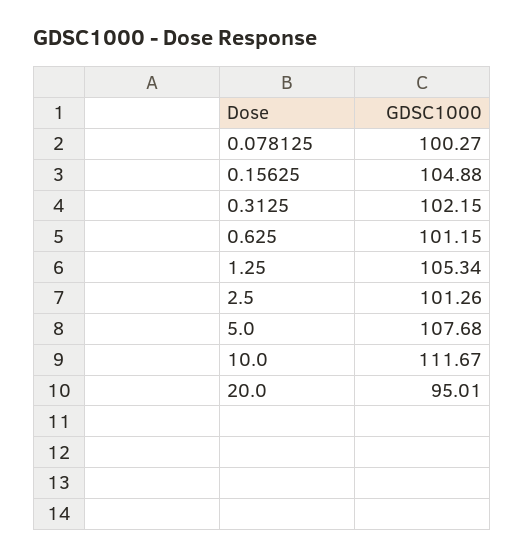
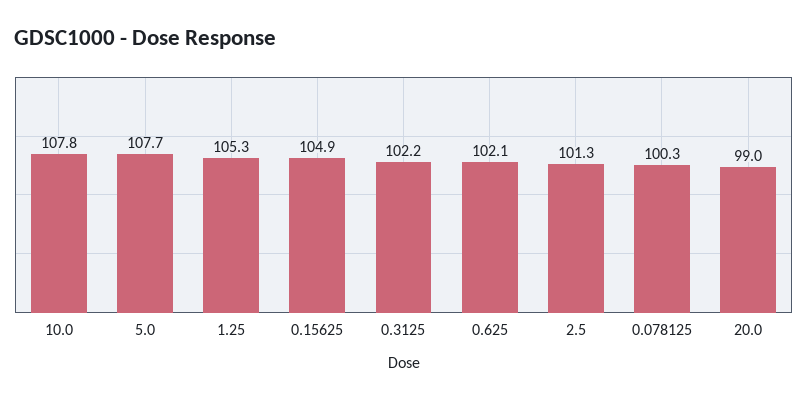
0.625: 101.15 -> 102.1
10.0: 111.67 -> 107.8
20.0: 95.01 -> 99

